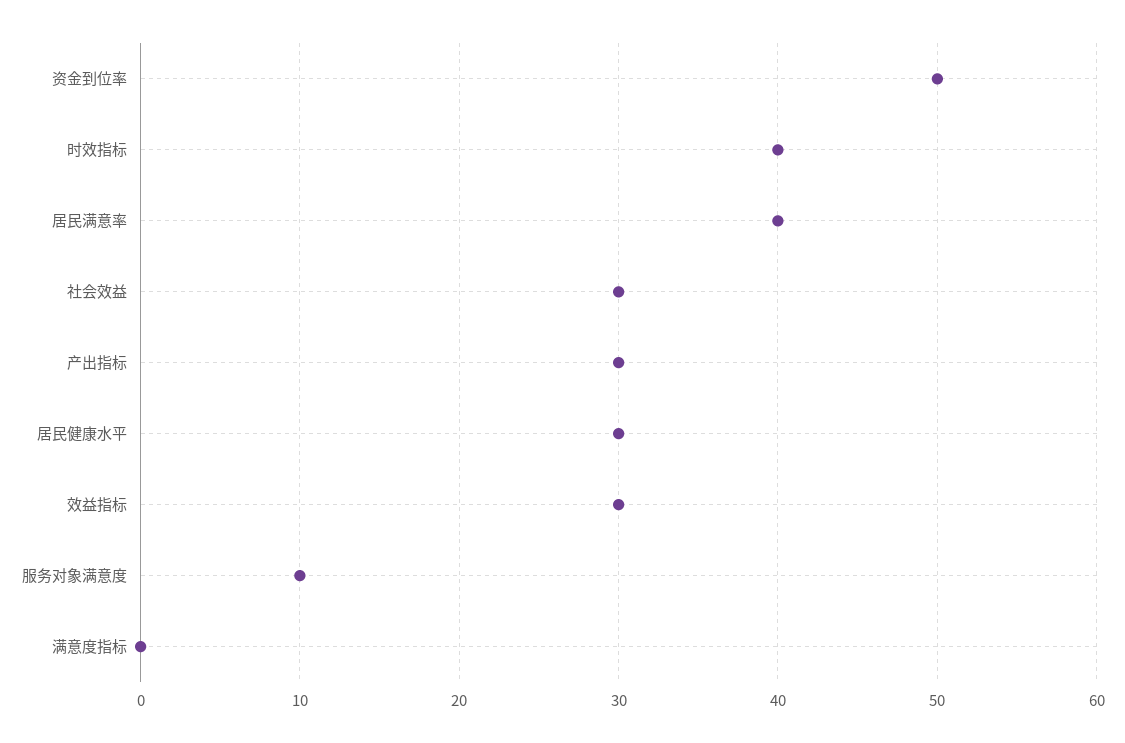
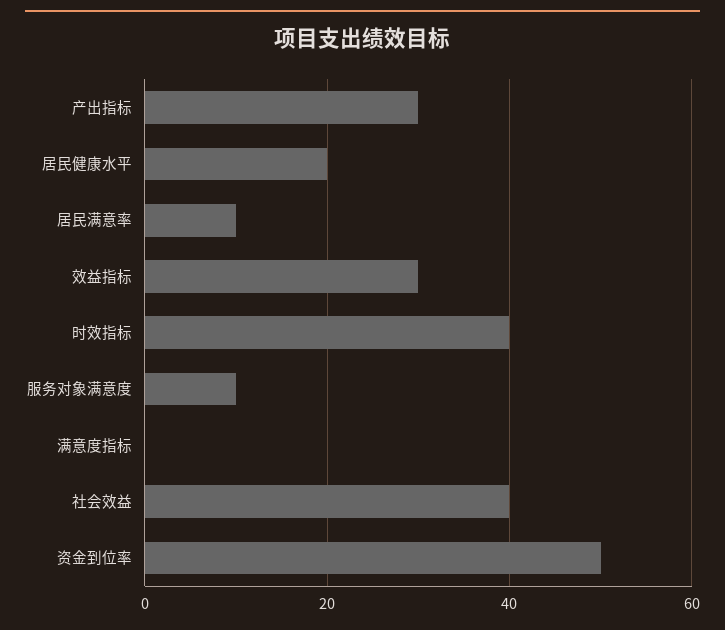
居民满意率: 40 -> 10
社会效益: 30 -> 40
居民健康水平: 30 -> 20

